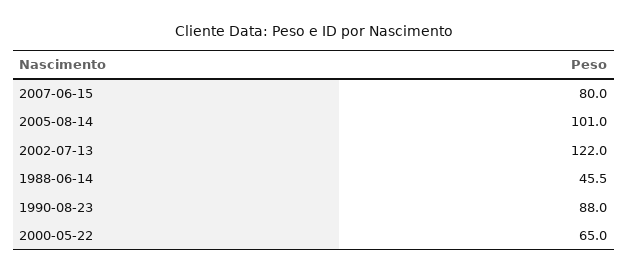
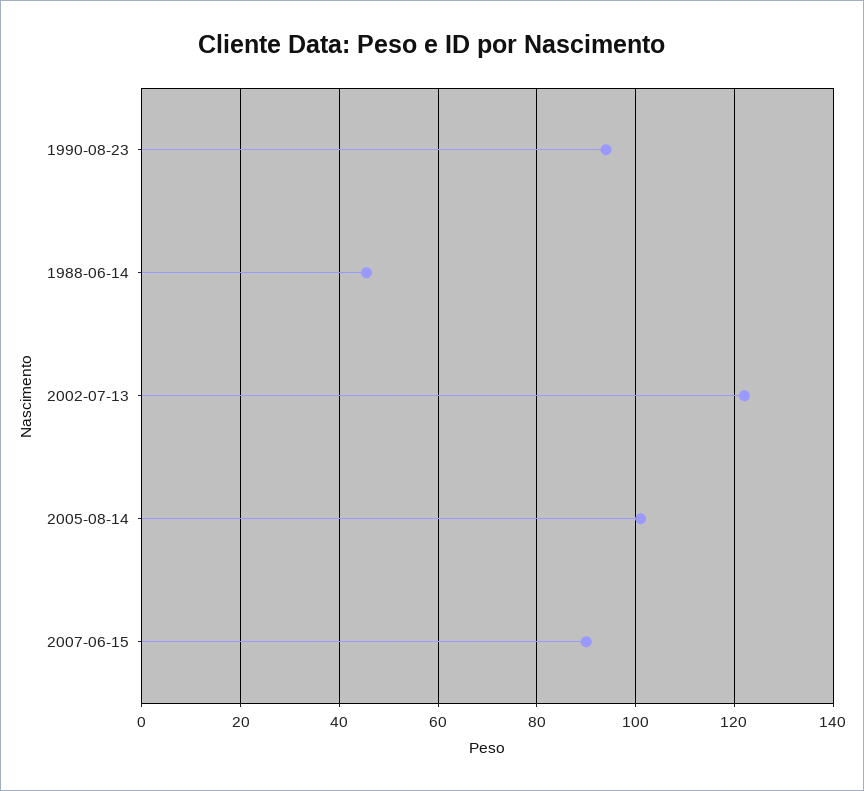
2007-06-15: 80 -> 90
1990-08-23: 88 -> 94
2000-05-22: 65 -> none

